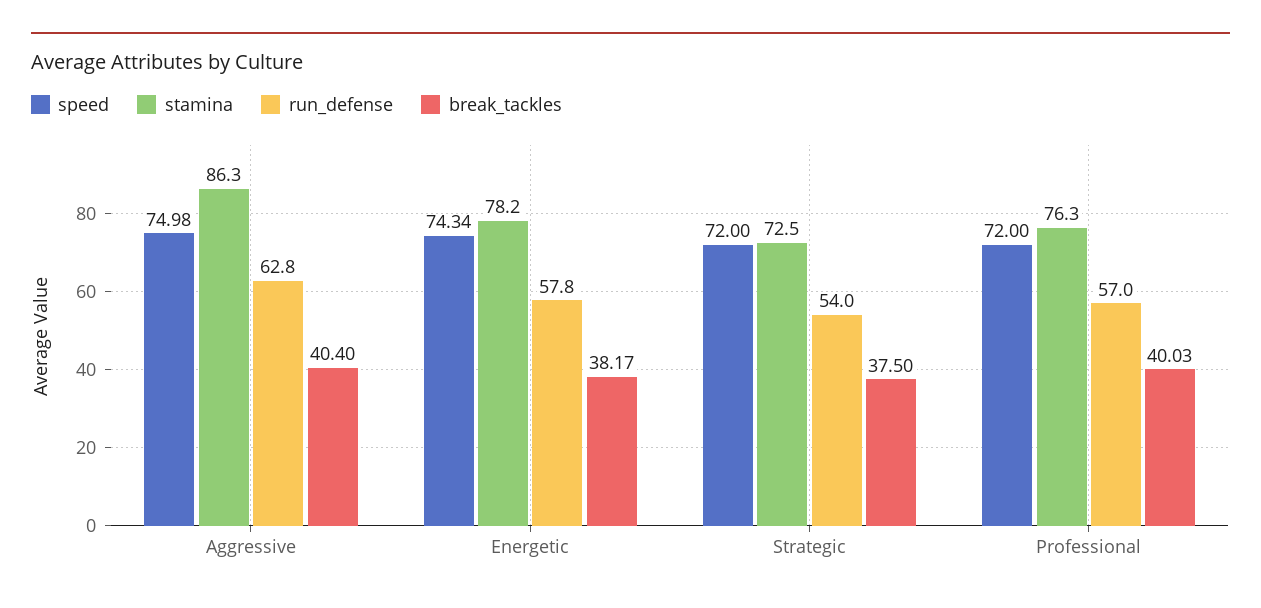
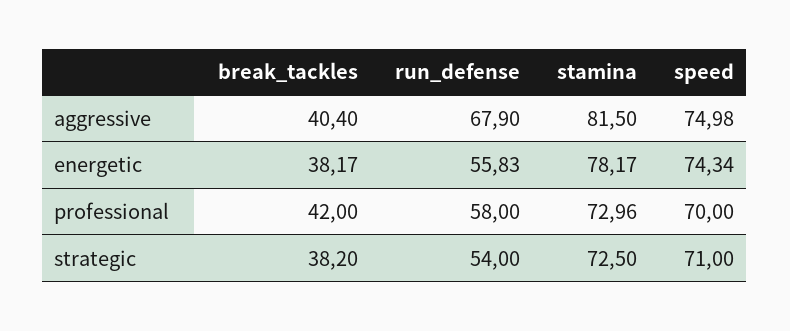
stamina, Aggressive: 86.3 -> 81.5
run_defense, Aggressive: 62.8 -> 67.9
run_defense, Energetic: 57.8 -> 55.83
speed, Strategic: 72 -> 71
break_tackles, Strategic: 37.5 -> 38.2
speed, Professional: 72 -> 70
stamina, Professional: 76.3 -> 72.96
run_defense, Professional: 57 -> 58
break_tackles, Professional: 40.03 -> 42

